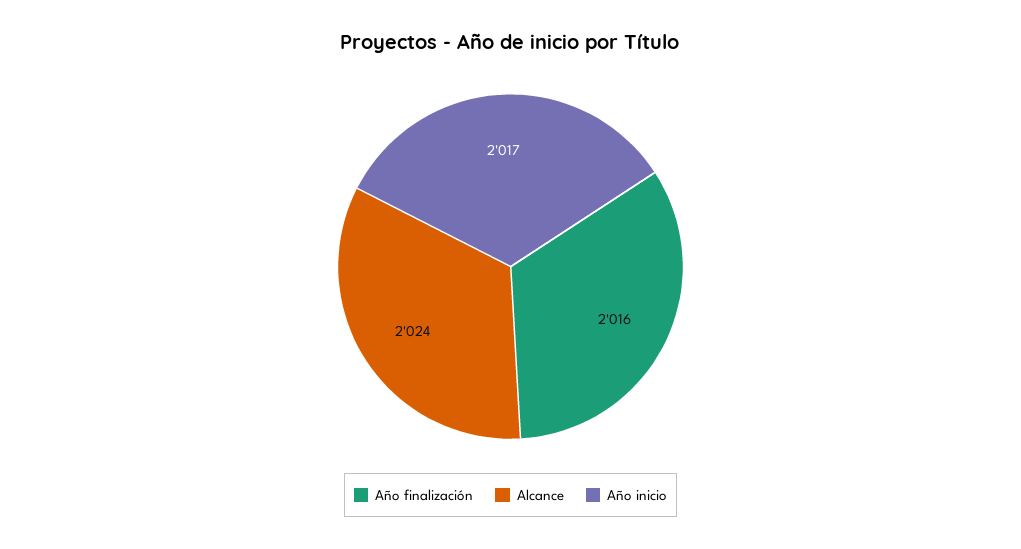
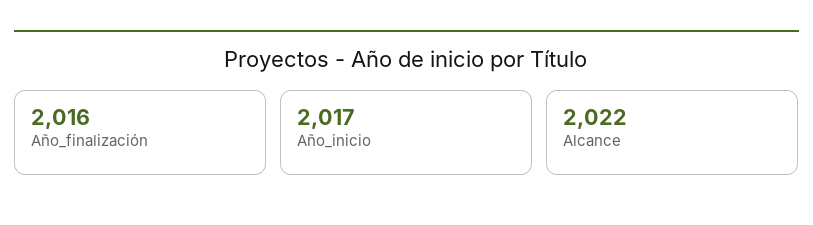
Alcance: 2024 -> 2022

